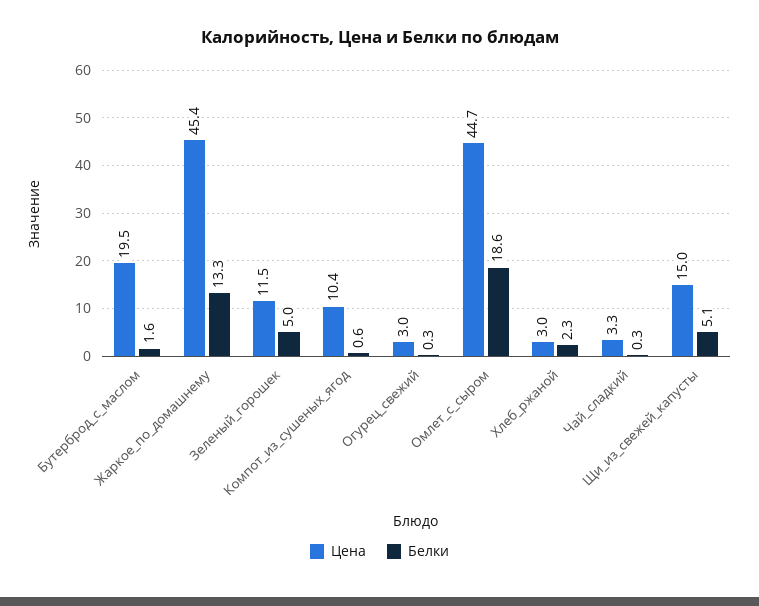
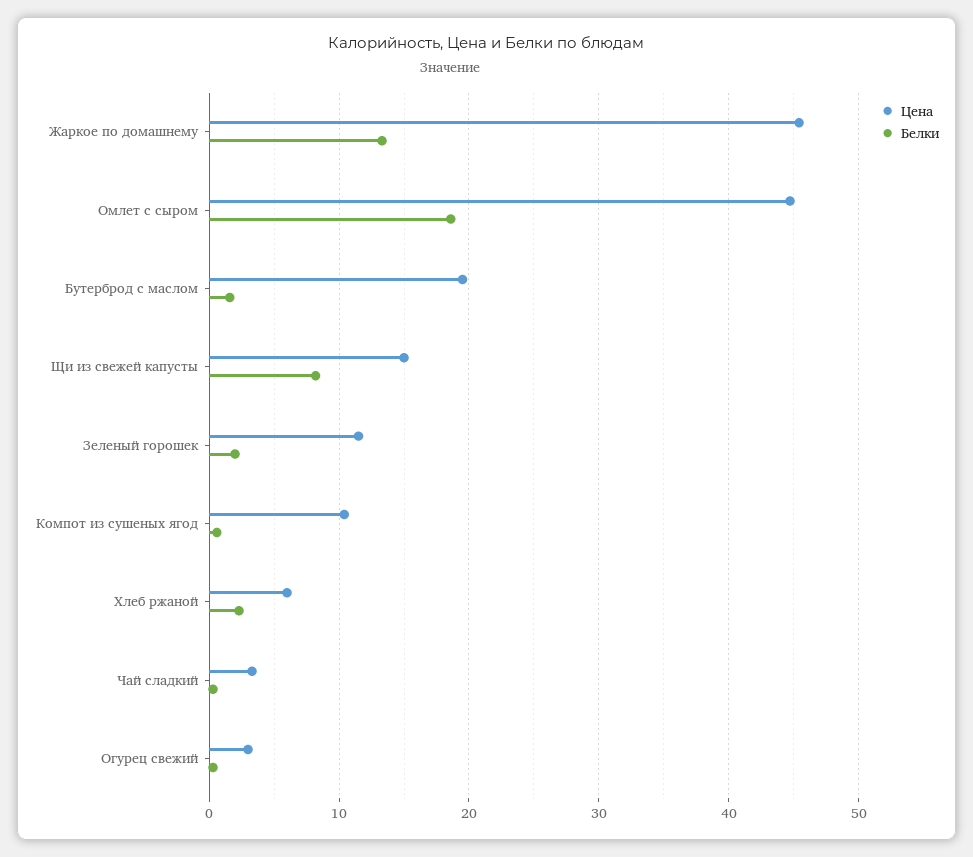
Белки, Зеленый_горошек: 5 -> 2
Цена, Хлеб_ржаной: 3 -> 6
Белки, Щи_из_свежей_капусты: 5.1 -> 8

